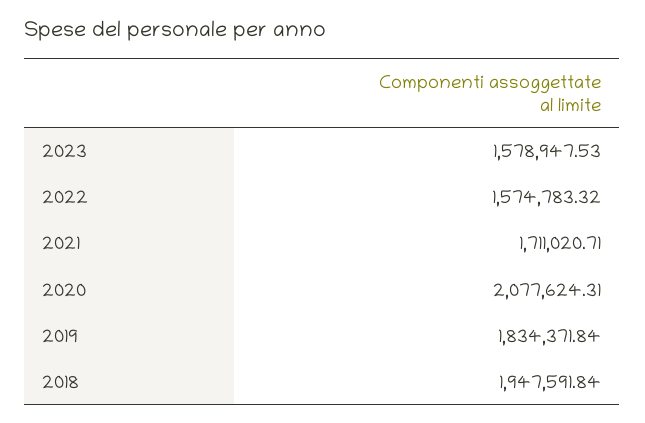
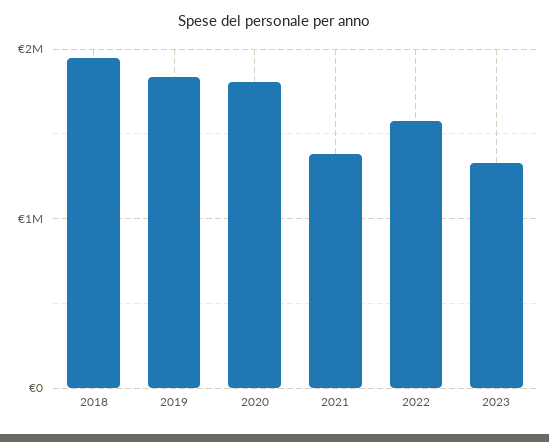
2023: 1578947.53 -> 1300000
2021: 1711020.71 -> 1400000
2020: 2077624.31 -> 1800000

